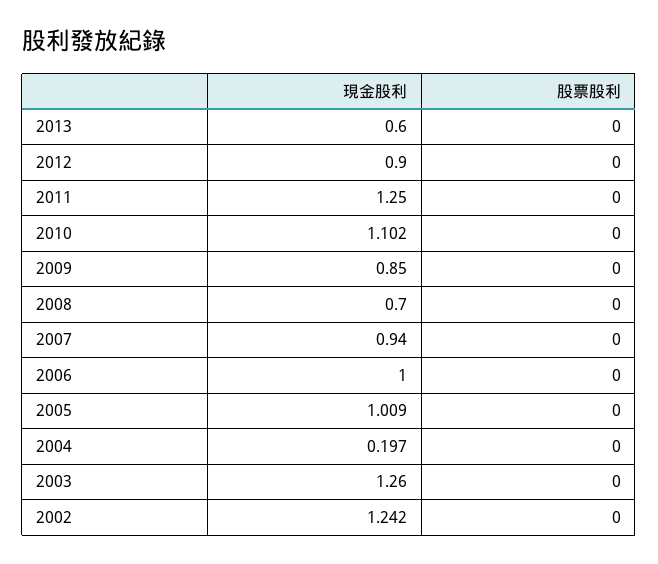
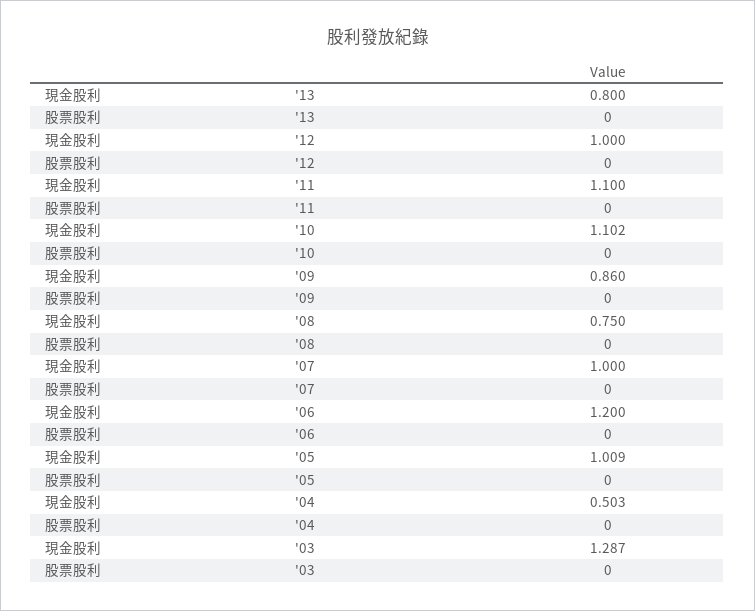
現金股利, 2013: 0.6 -> 0.8
現金股利, 2012: 0.9 -> 1
現金股利, 2011: 1.25 -> 1.1
現金股利, 2009: 0.85 -> 0.86
現金股利, 2008: 0.7 -> 0.75
現金股利, 2007: 0.94 -> 1
現金股利, 2006: 1 -> 1.2
現金股利, 2004: 0.197 -> 0.503
現金股利, 2003: 1.26 -> 1.287
現金股利, 2002: 1.242 -> none
股票股利, 2002: 0 -> none

